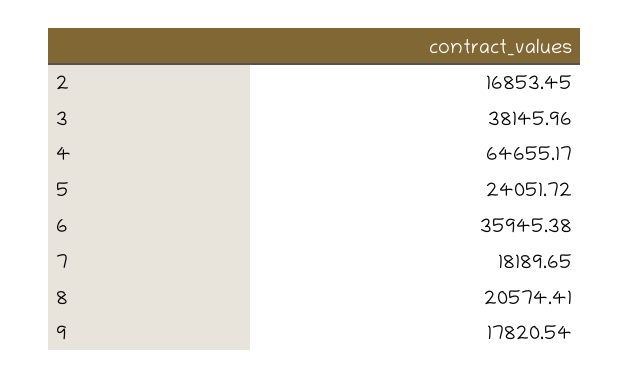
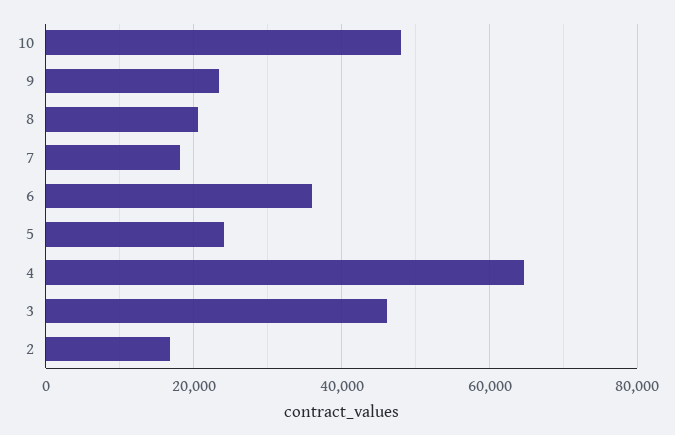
3: 38145.96 -> 46000
9: 17820.54 -> 24000
10: none -> 48000

